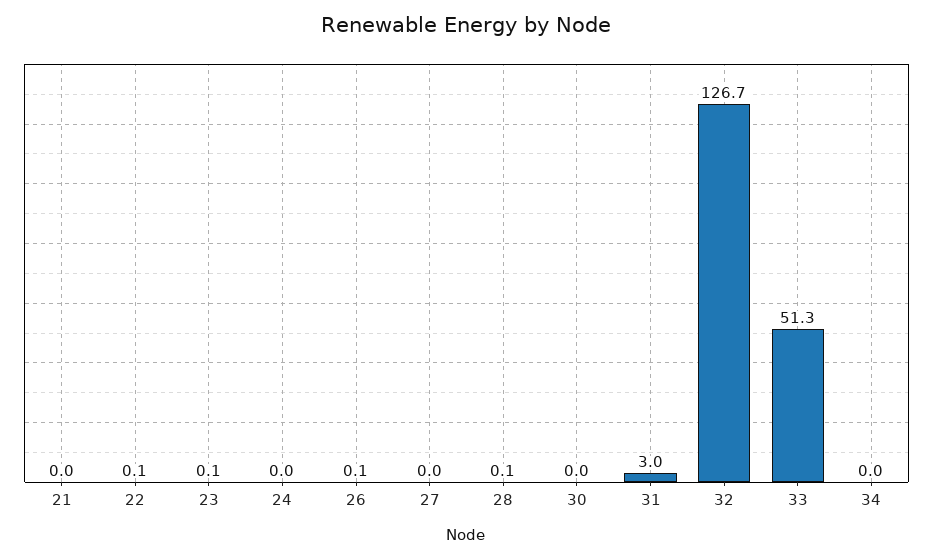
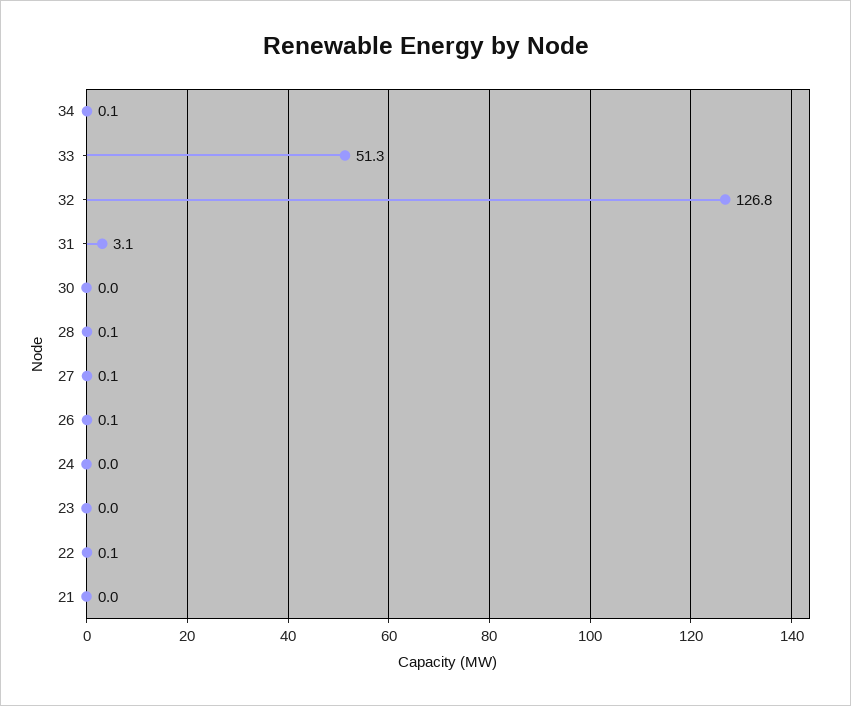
23: 0.1 -> 0
27: 0 -> 0.1
31: 3 -> 3.1
32: 126.7 -> 126.8
34: 0 -> 0.1

